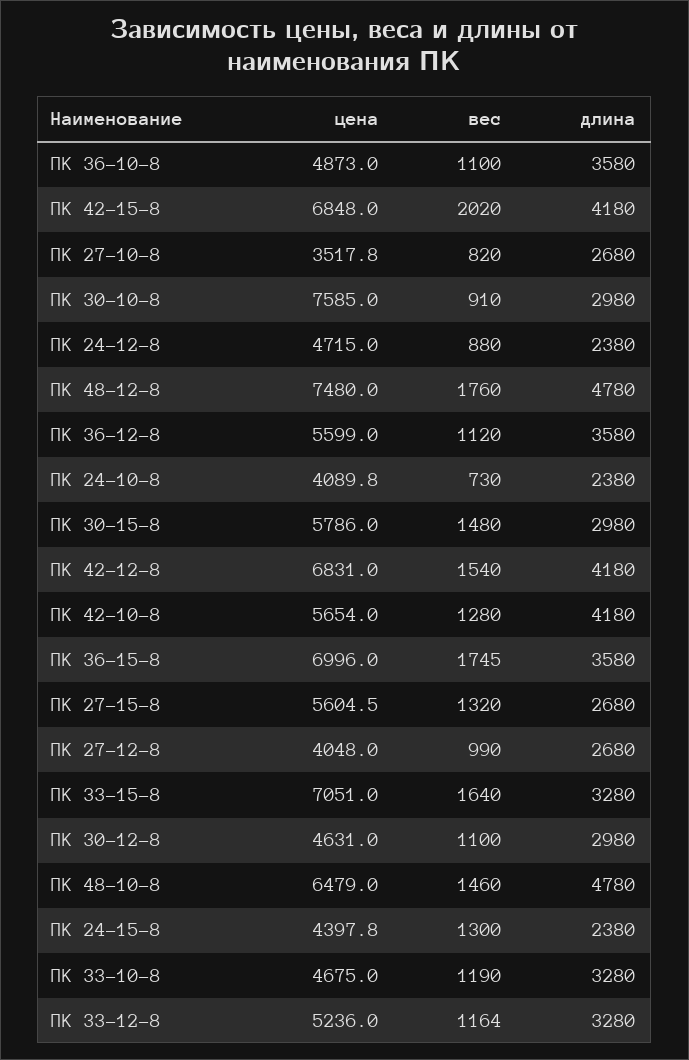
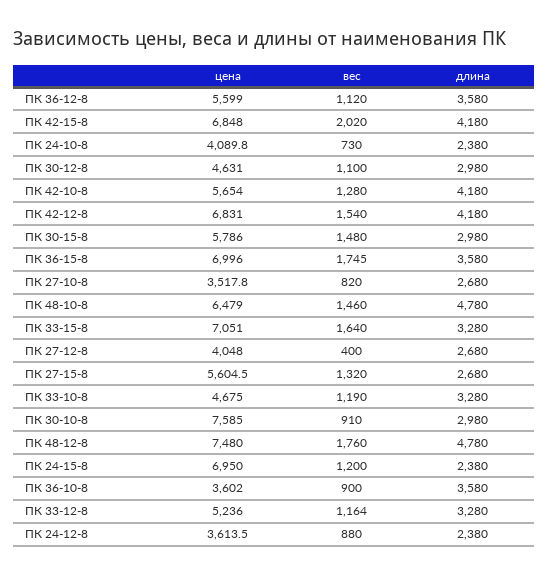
цена, ПК 36-10-8: 4873 -> 3602
вес, ПК 36-10-8: 1100 -> 900
цена, ПК 24-12-8: 4715 -> 3613.5
вес, ПК 27-12-8: 990 -> 400
цена, ПК 24-15-8: 4397.8 -> 6950
вес, ПК 24-15-8: 1300 -> 1200

